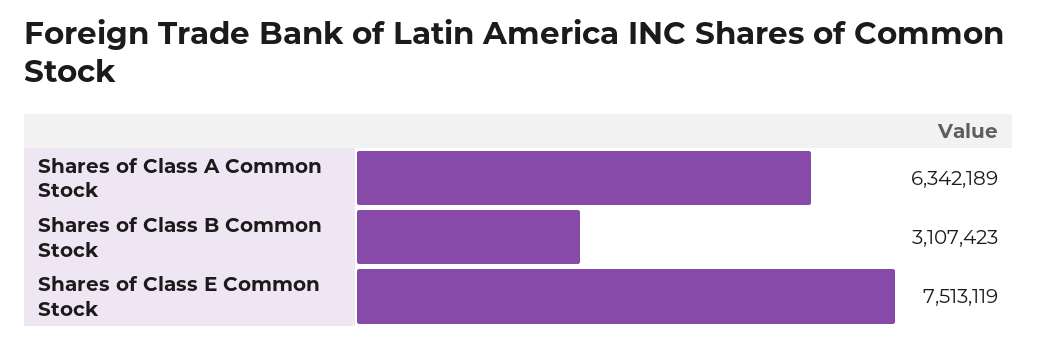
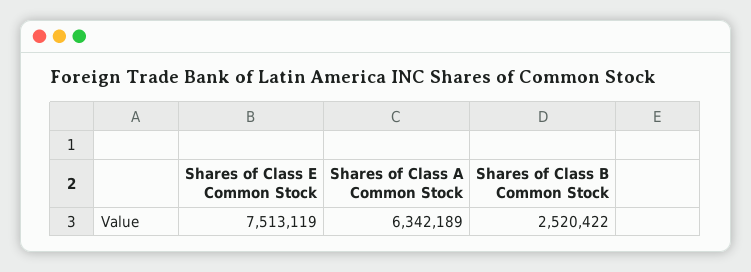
Shares of Class B Common Stock: 3107423 -> 2520422

